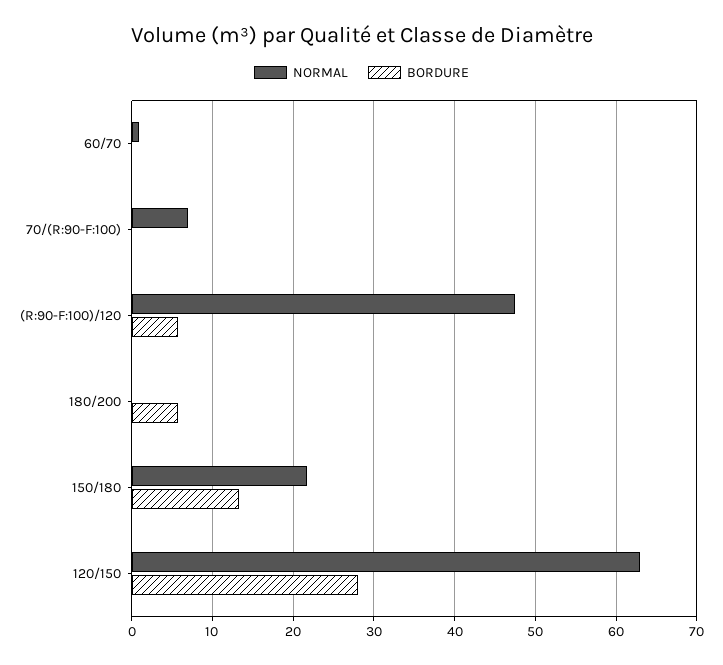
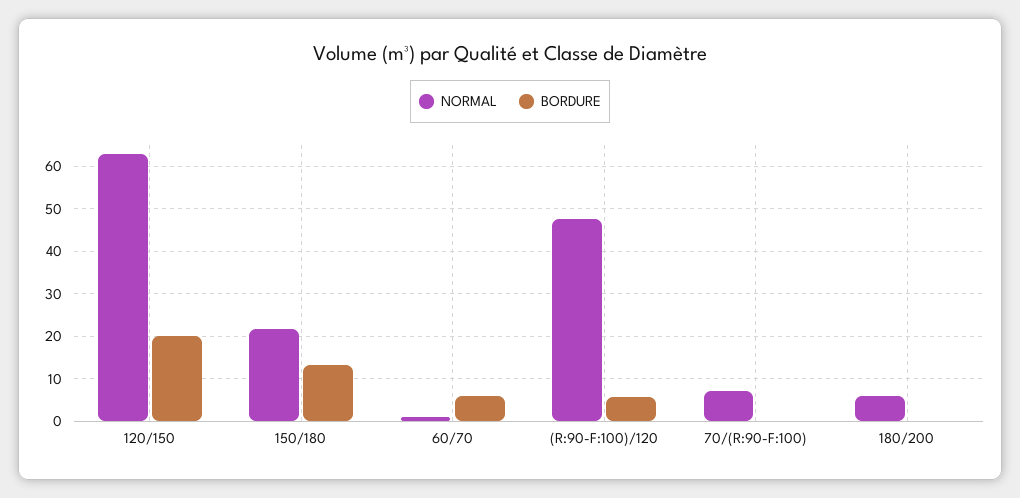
BORDURE, 60/70: 0 -> 6
NORMAL, 180/200: 0 -> 6
BORDURE, 180/200: 6 -> 0
BORDURE, 120/150: 28 -> 20

